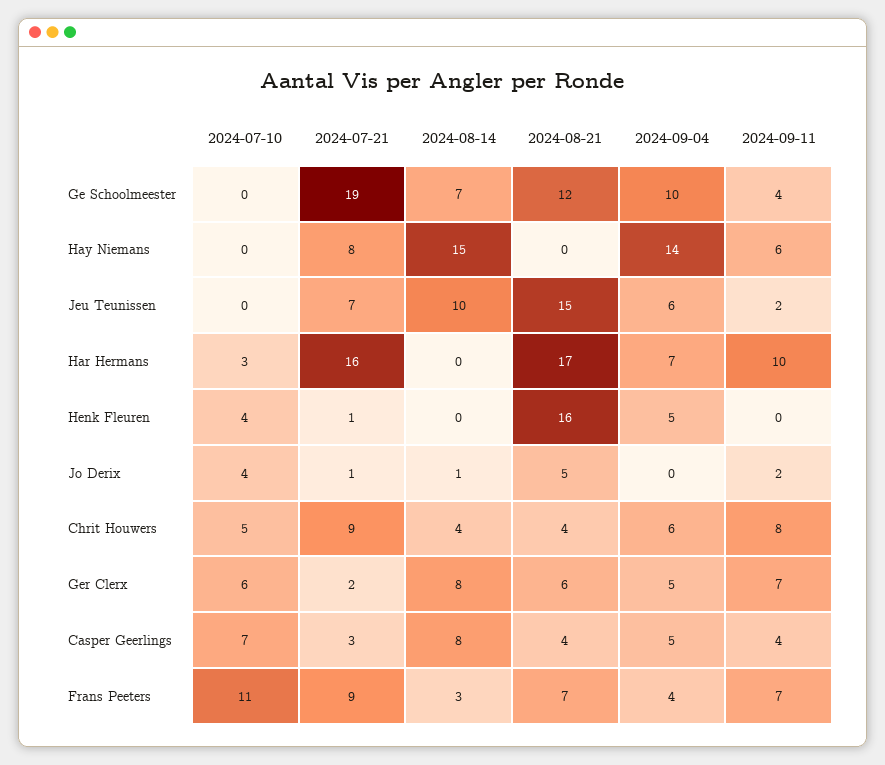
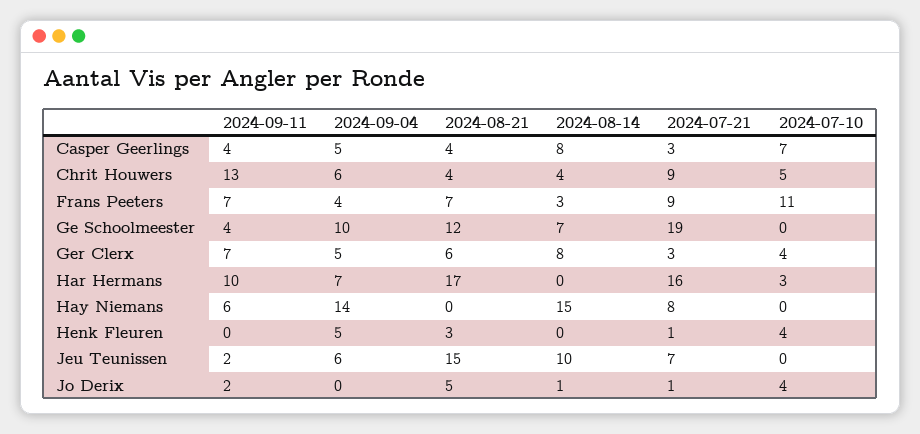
2024-08-21, Henk Fleuren: 16 -> 3
2024-09-11, Chrit Houwers: 8 -> 13
2024-07-10, Ger Clerx: 6 -> 4
2024-07-21, Ger Clerx: 2 -> 3

